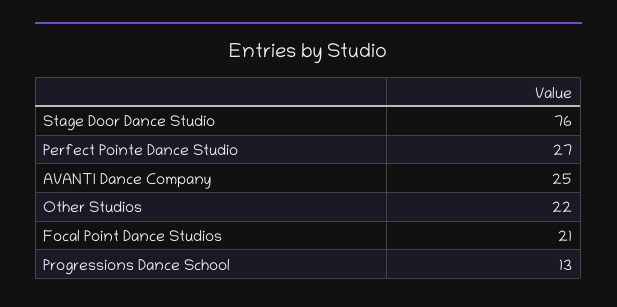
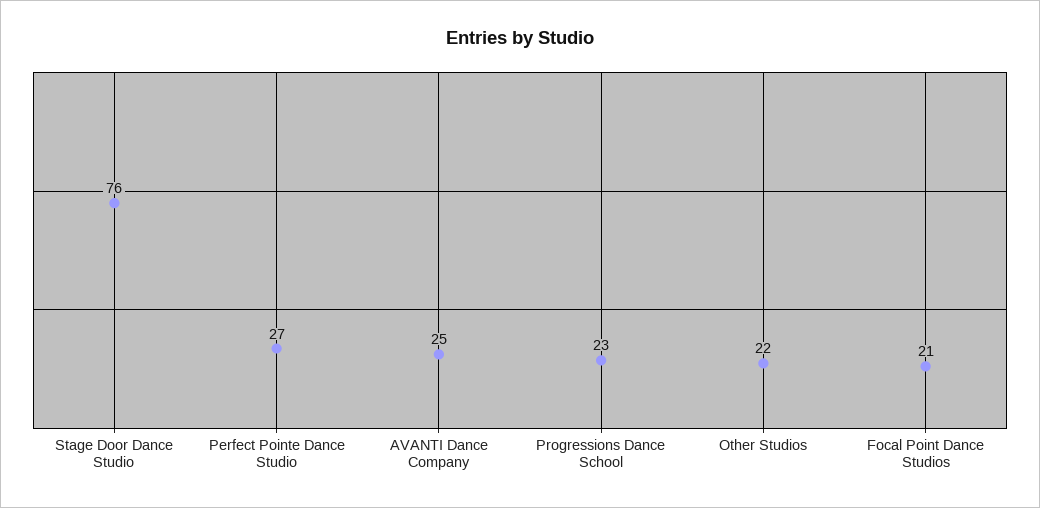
Progressions Dance School: 13 -> 23

